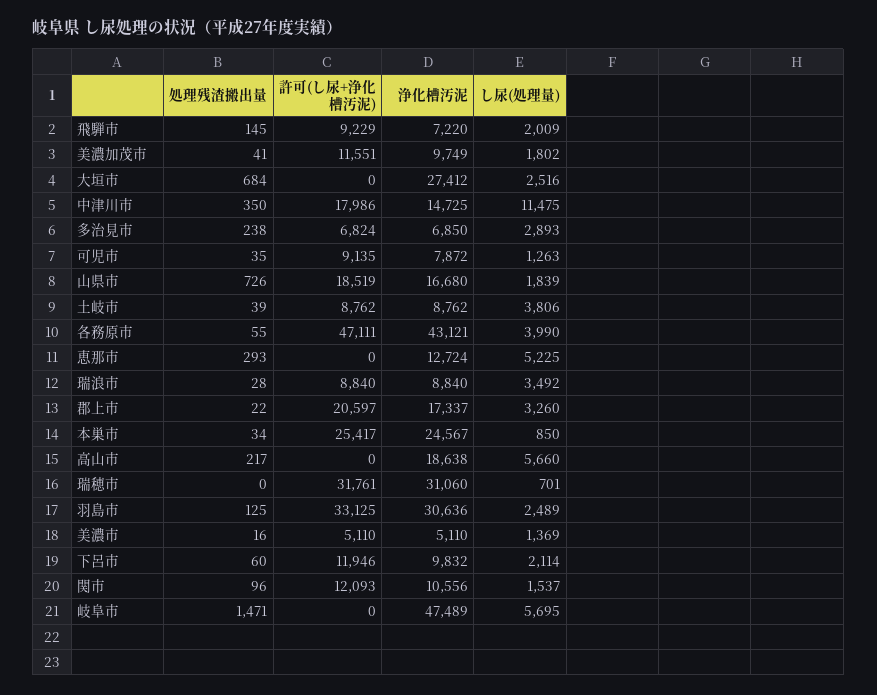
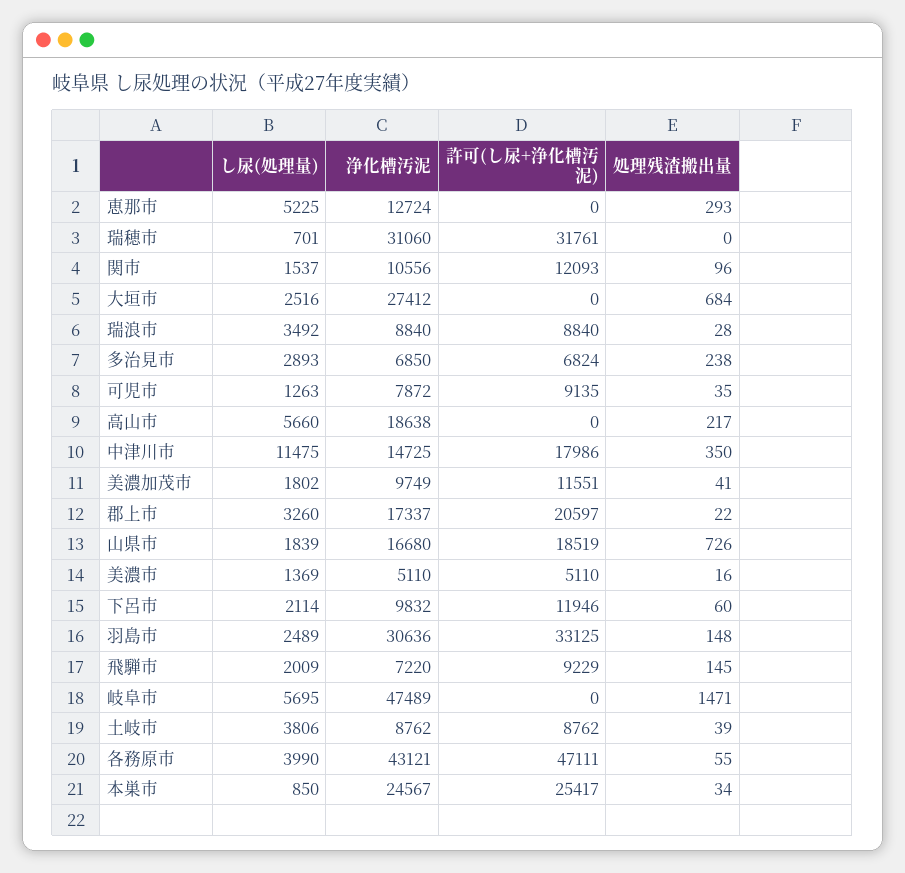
処理残渣搬出量, 羽島市: 125 -> 148

